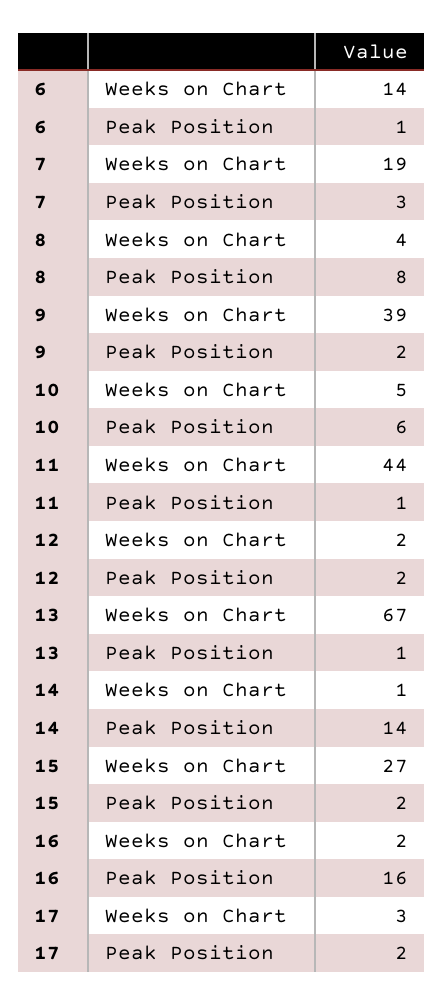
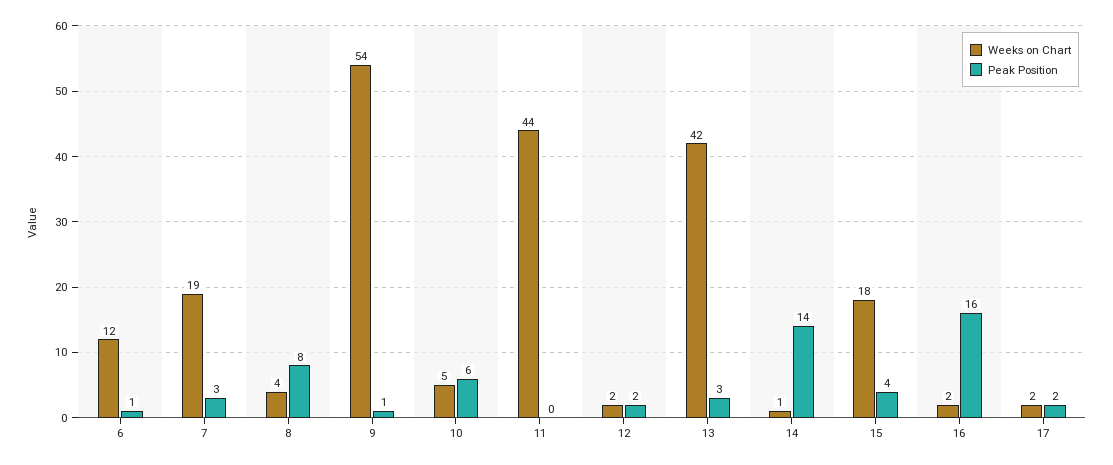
Weeks on Chart, 6: 14 -> 12
Weeks on Chart, 9: 39 -> 54
Peak Position, 9: 2 -> 1
Peak Position, 11: 1 -> 0
Weeks on Chart, 13: 67 -> 42
Peak Position, 13: 1 -> 3
Weeks on Chart, 15: 27 -> 18
Peak Position, 15: 2 -> 4
Weeks on Chart, 17: 3 -> 2

